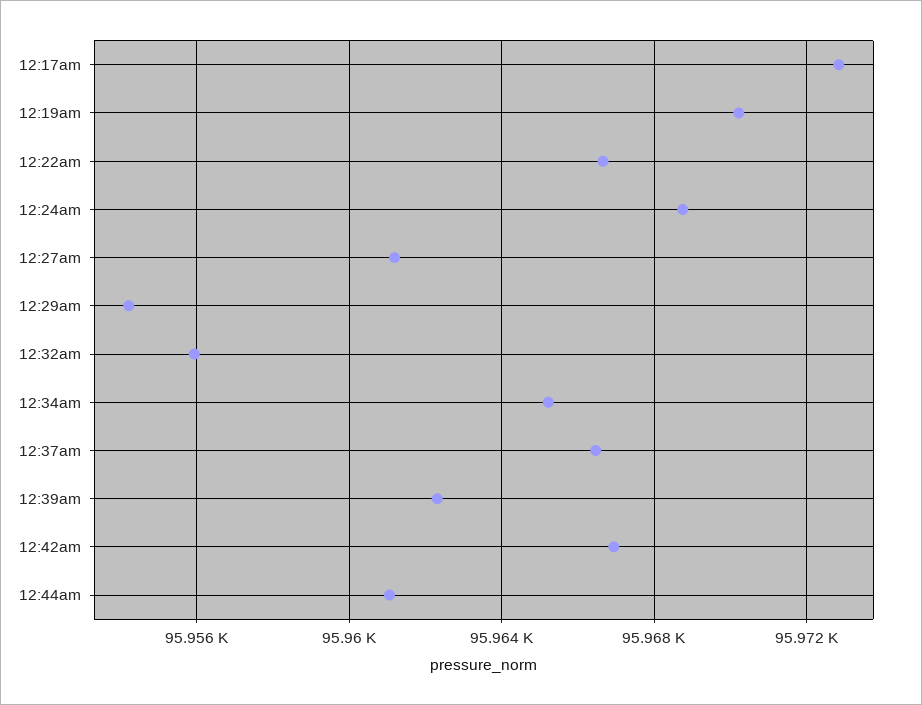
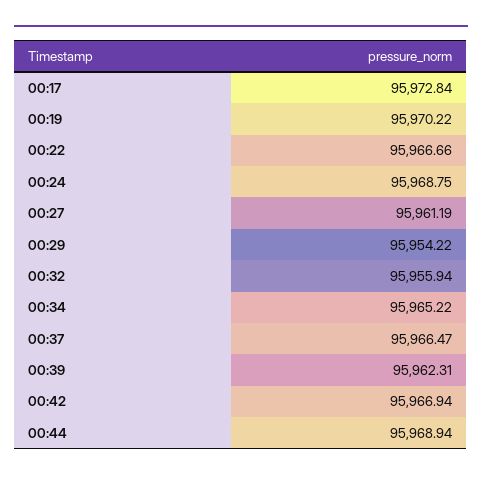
12:44am: 95961 -> 95968.94

